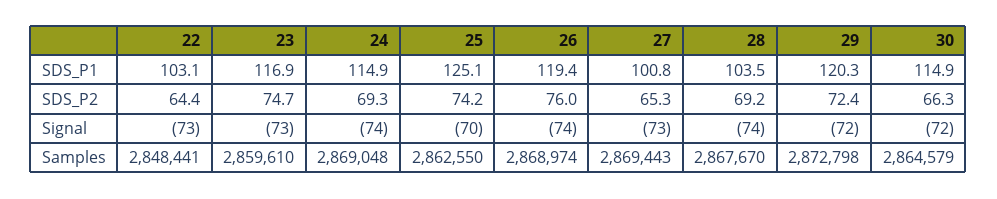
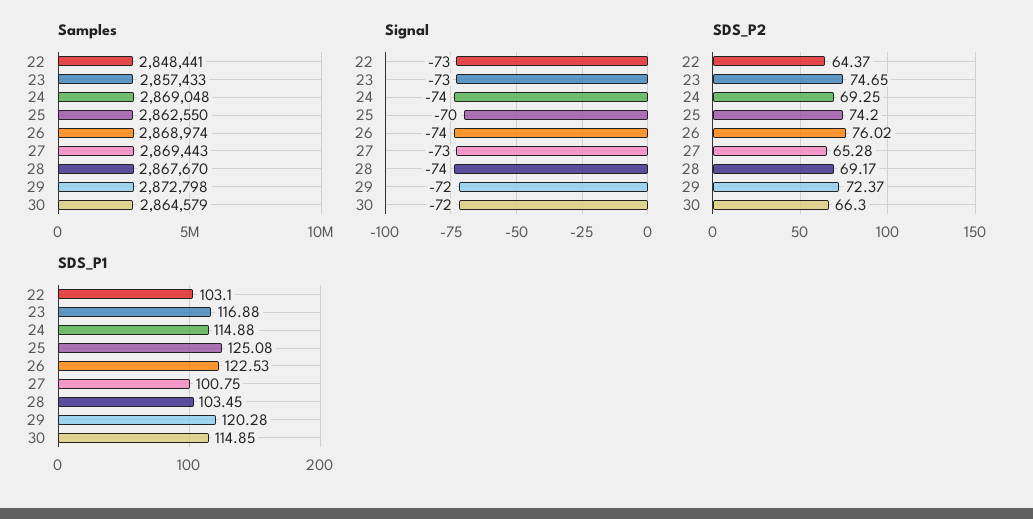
SDS_P1, 26: 119.4 -> 122.53
Samples, 23: 2859610 -> 2857433

